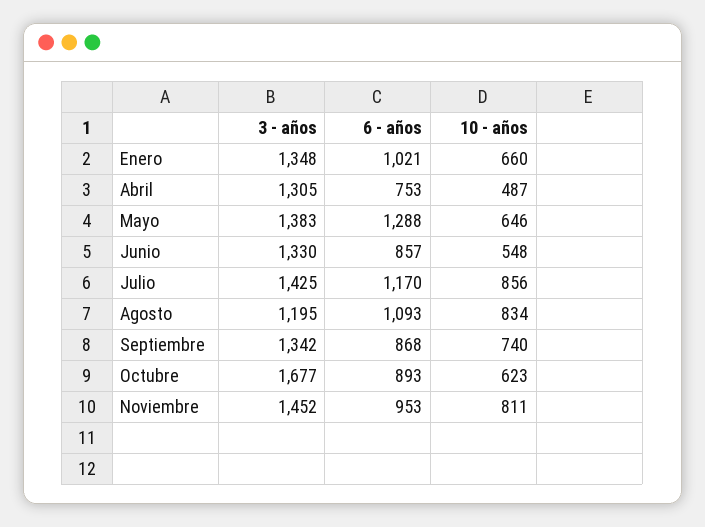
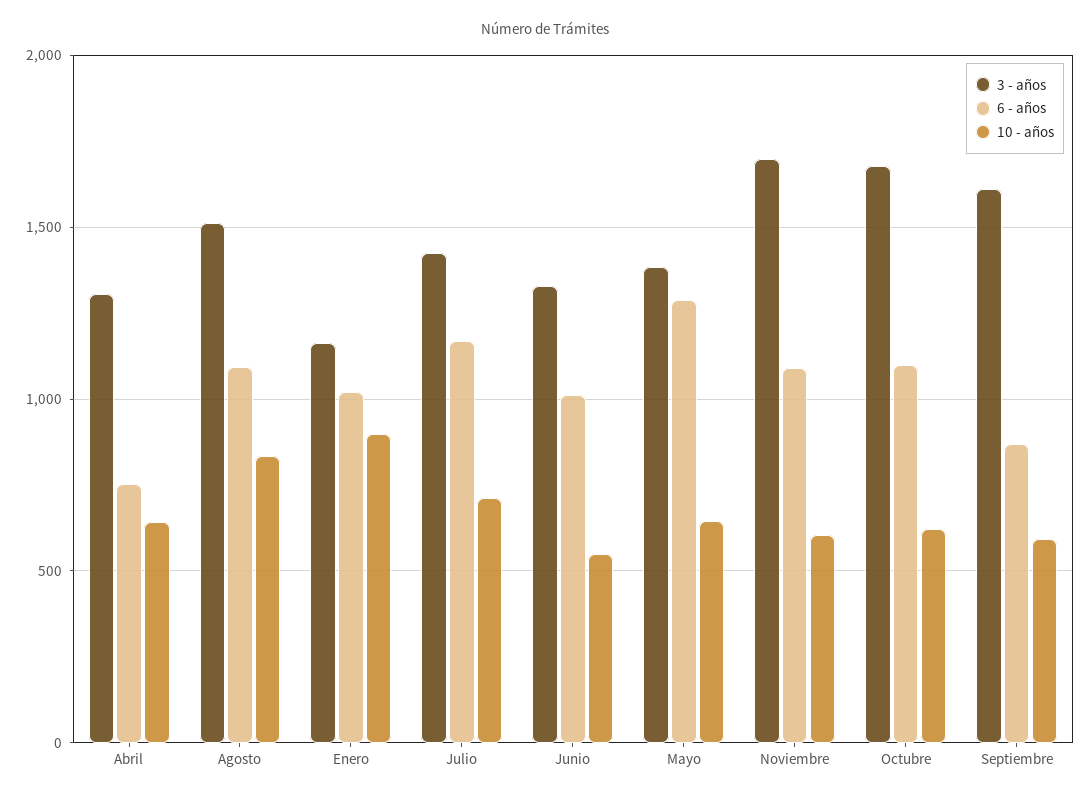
3 - años, Enero: 1348 -> 1150
10 - años, Enero: 660 -> 900
10 - años, Abril: 487 -> 650
6 - años, Junio: 857 -> 1000
10 - años, Julio: 856 -> 700
3 - años, Agosto: 1195 -> 1500
3 - años, Septiembre: 1342 -> 1600
10 - años, Septiembre: 740 -> 600
6 - años, Octubre: 893 -> 1100
3 - años, Noviembre: 1452 -> 1700
6 - años, Noviembre: 953 -> 1100
10 - años, Noviembre: 811 -> 600

